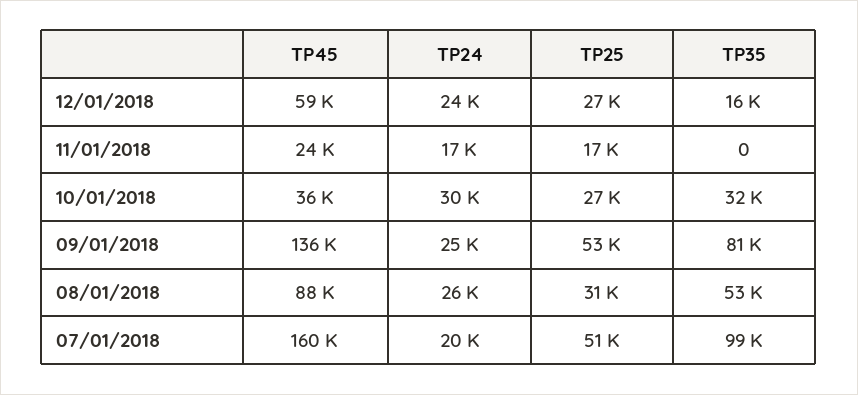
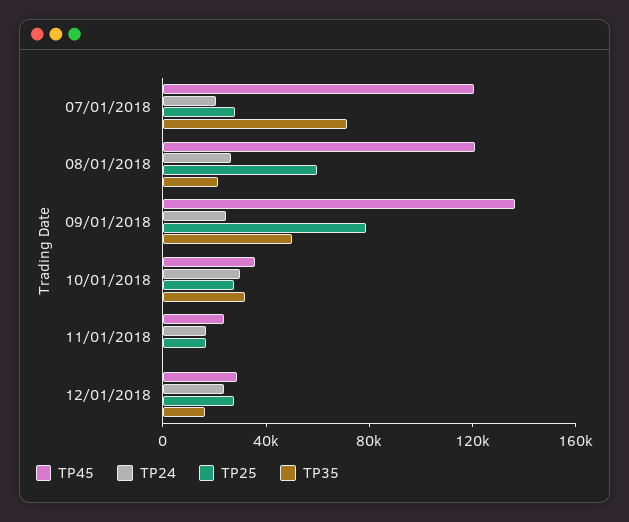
TP45, 12/01/2018: 59000 -> 30000
TP25, 09/01/2018: 53000 -> 80000
TP35, 09/01/2018: 81000 -> 50000
TP45, 08/01/2018: 88000 -> 120000
TP25, 08/01/2018: 31000 -> 60000
TP35, 08/01/2018: 53000 -> 20000
TP45, 07/01/2018: 160000 -> 120000
TP25, 07/01/2018: 51000 -> 30000
TP35, 07/01/2018: 99000 -> 70000

